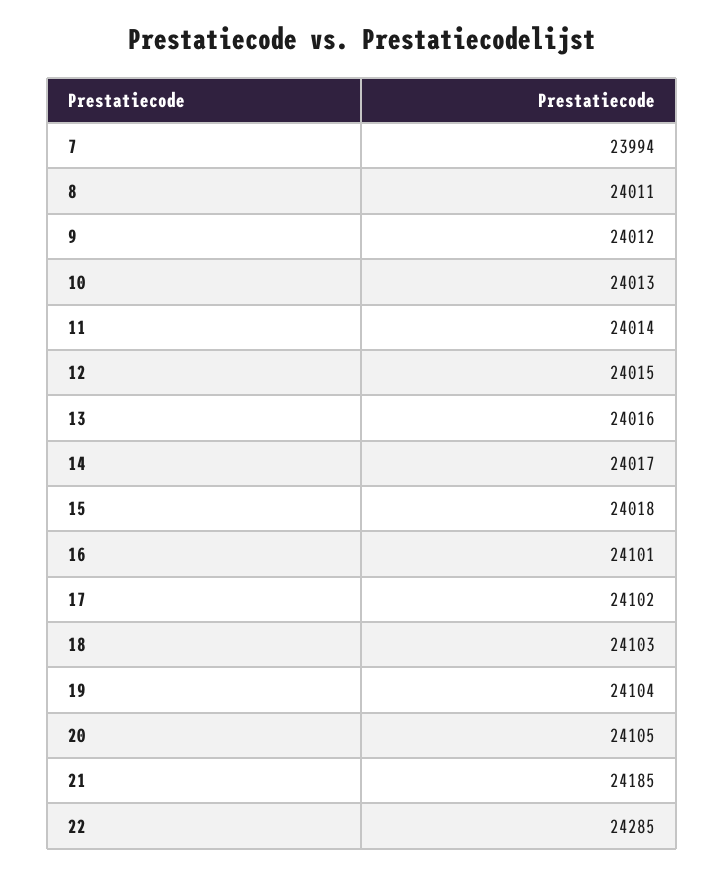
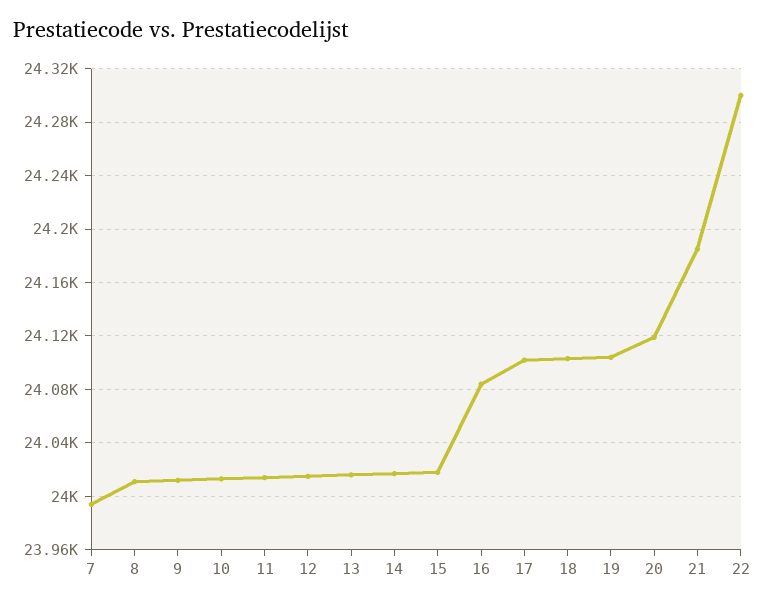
16: 24101 -> 24085
20: 24105 -> 24120
22: 24285 -> 24300

